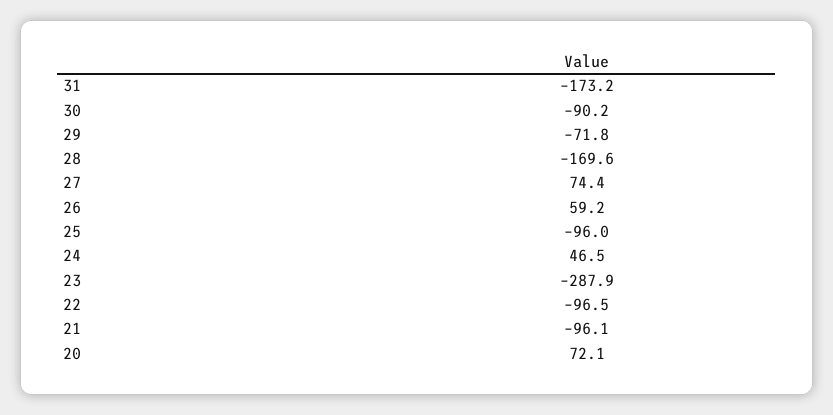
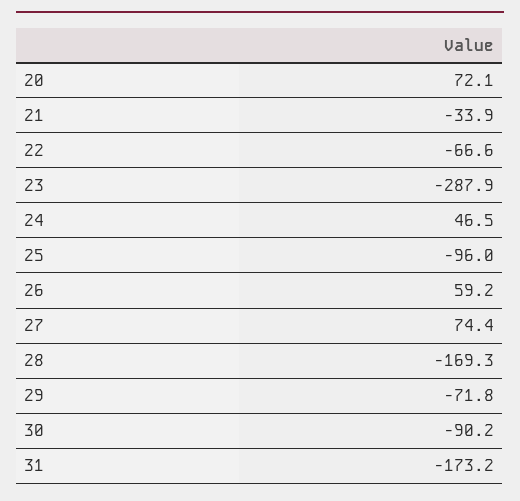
28: -169.6 -> -169.3
22: -96.5 -> -66.6
21: -96.1 -> -33.9

